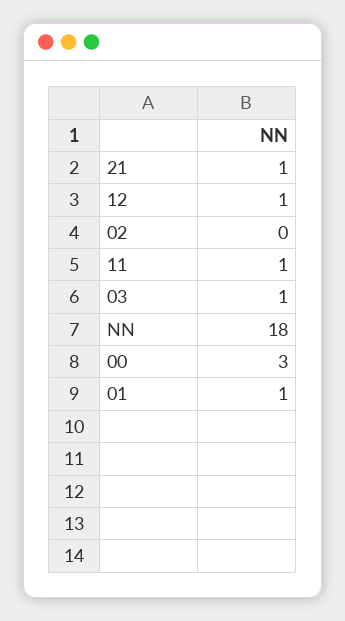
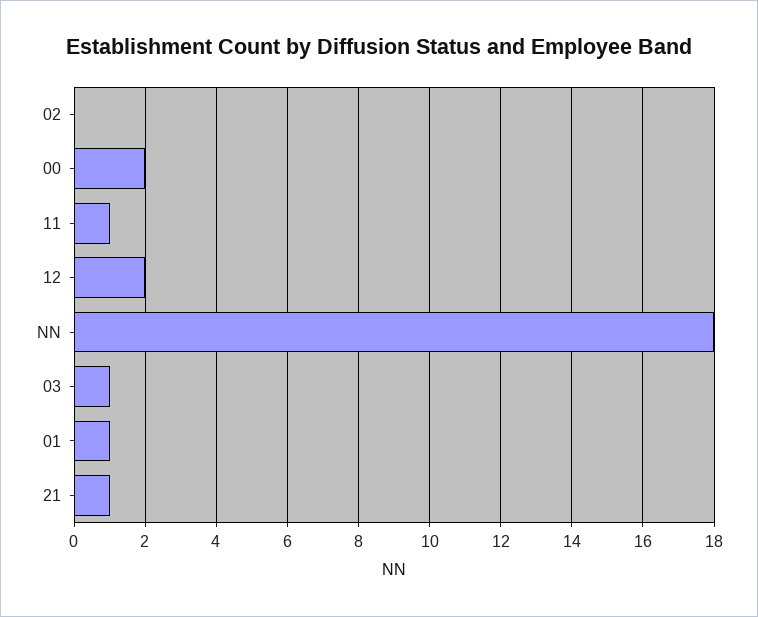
12: 1 -> 2
00: 3 -> 2

